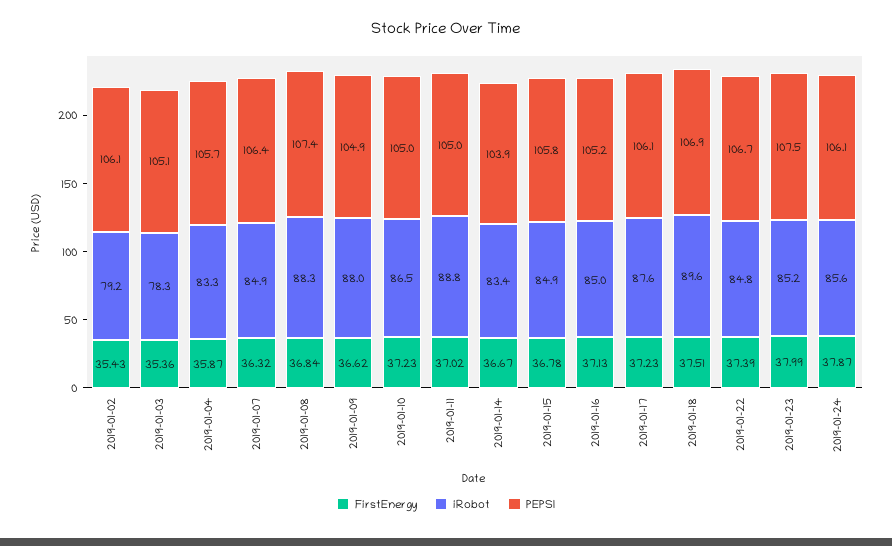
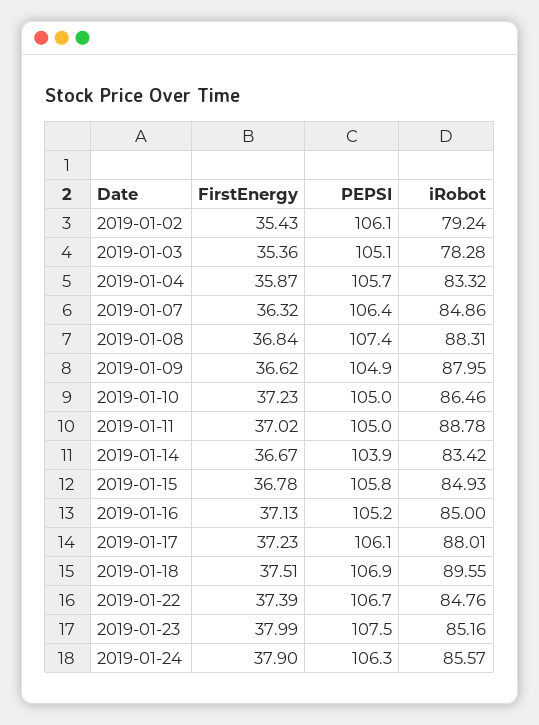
iRobot, 2019-01-17: 87.6 -> 88.01
FirstEnergy, 2019-01-24: 37.87 -> 37.9
PEPSI, 2019-01-24: 106.1 -> 106.3

